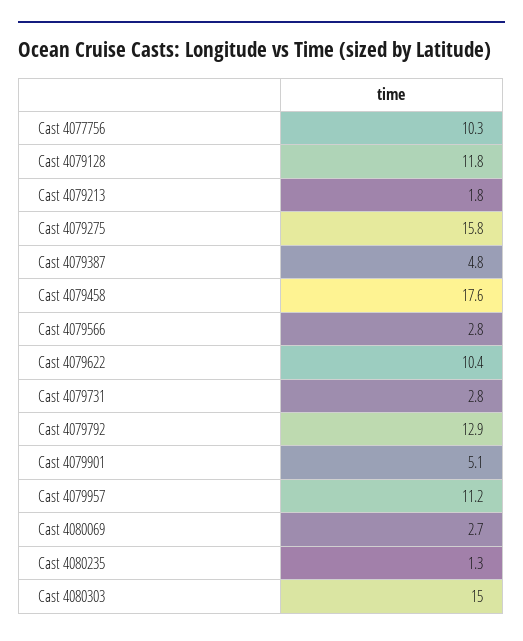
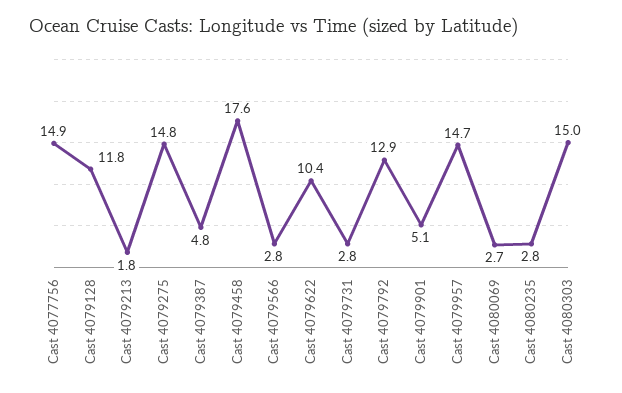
Cast 4077756: 10.3 -> 14.9
Cast 4079275: 15.8 -> 14.8
Cast 4079957: 11.2 -> 14.7
Cast 4080235: 1.3 -> 2.8

